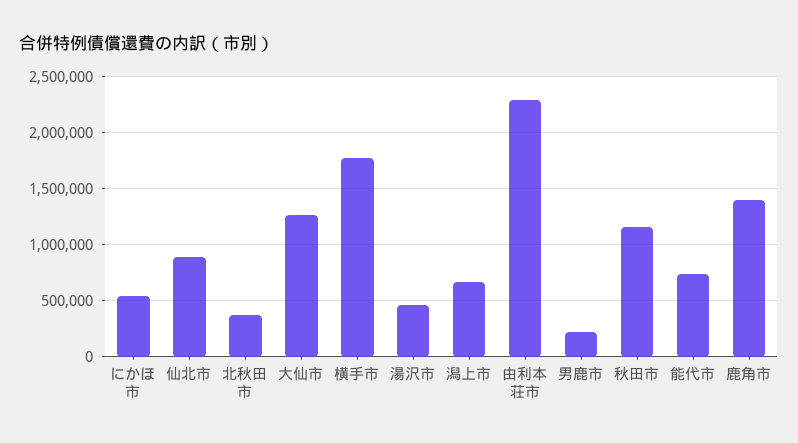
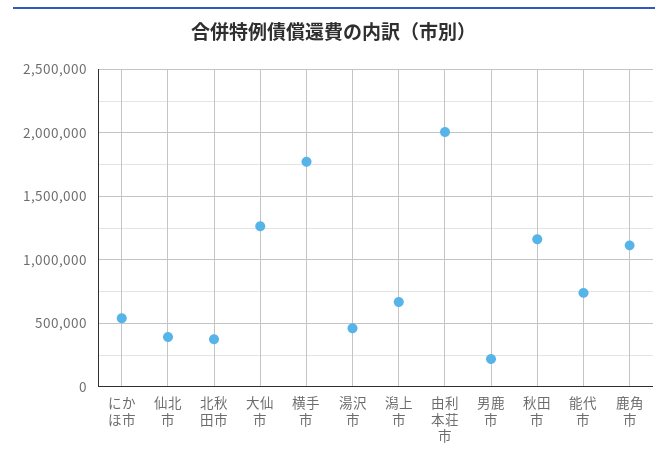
仙北市: 900000 -> 400000
由利本荘市: 2300000 -> 2000000
鹿角市: 1400000 -> 1100000

